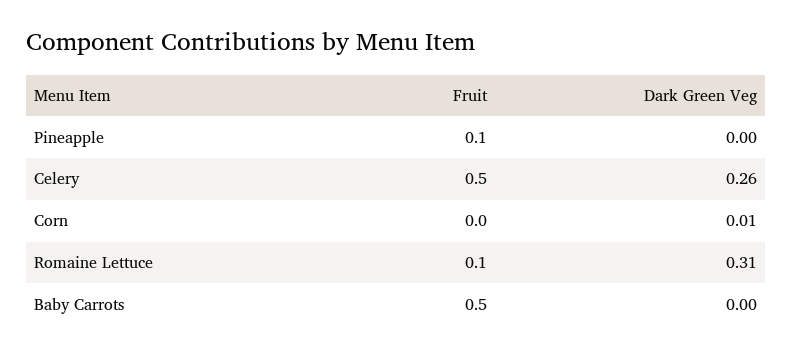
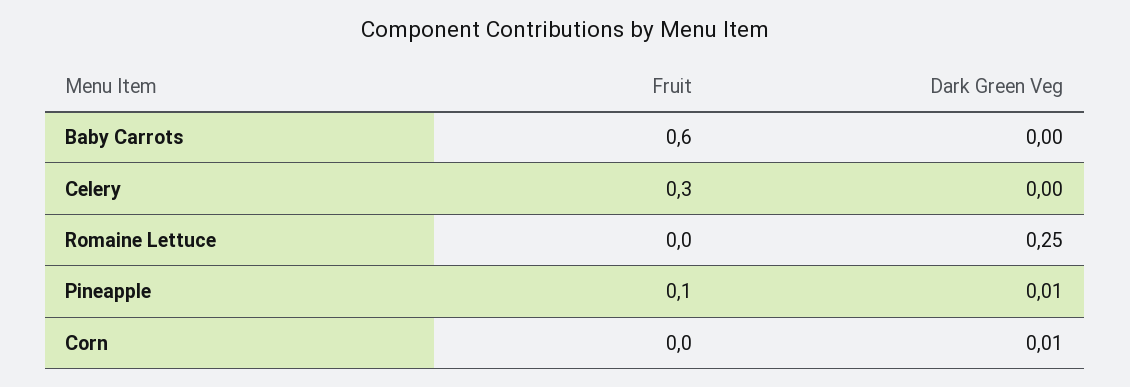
Dark Green Veg, Pineapple: 0 -> 0.01
Fruit, Celery: 0.5 -> 0.3
Dark Green Veg, Celery: 0.26 -> 0
Fruit, Romaine Lettuce: 0.1 -> 0
Dark Green Veg, Romaine Lettuce: 0.31 -> 0.25
Fruit, Baby Carrots: 0.5 -> 0.6

